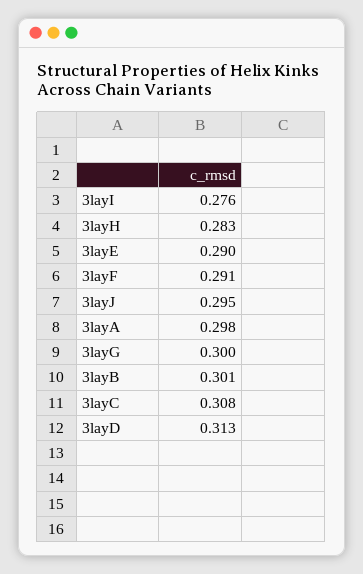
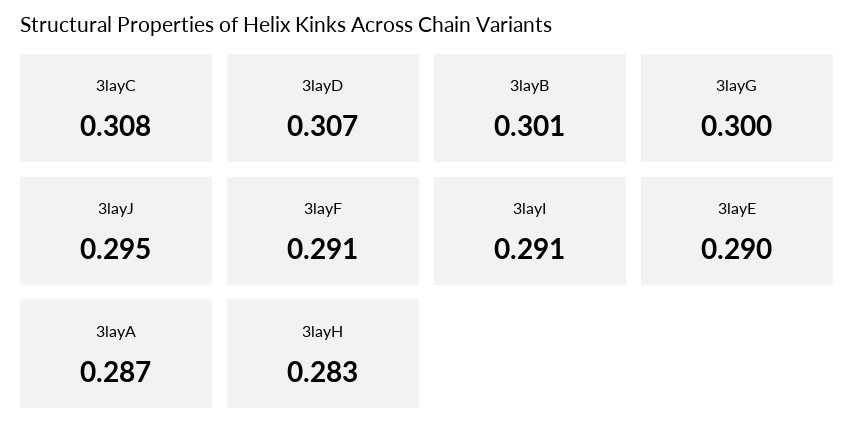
3layI: 0.276 -> 0.291
3layA: 0.298 -> 0.287
3layD: 0.313 -> 0.307

